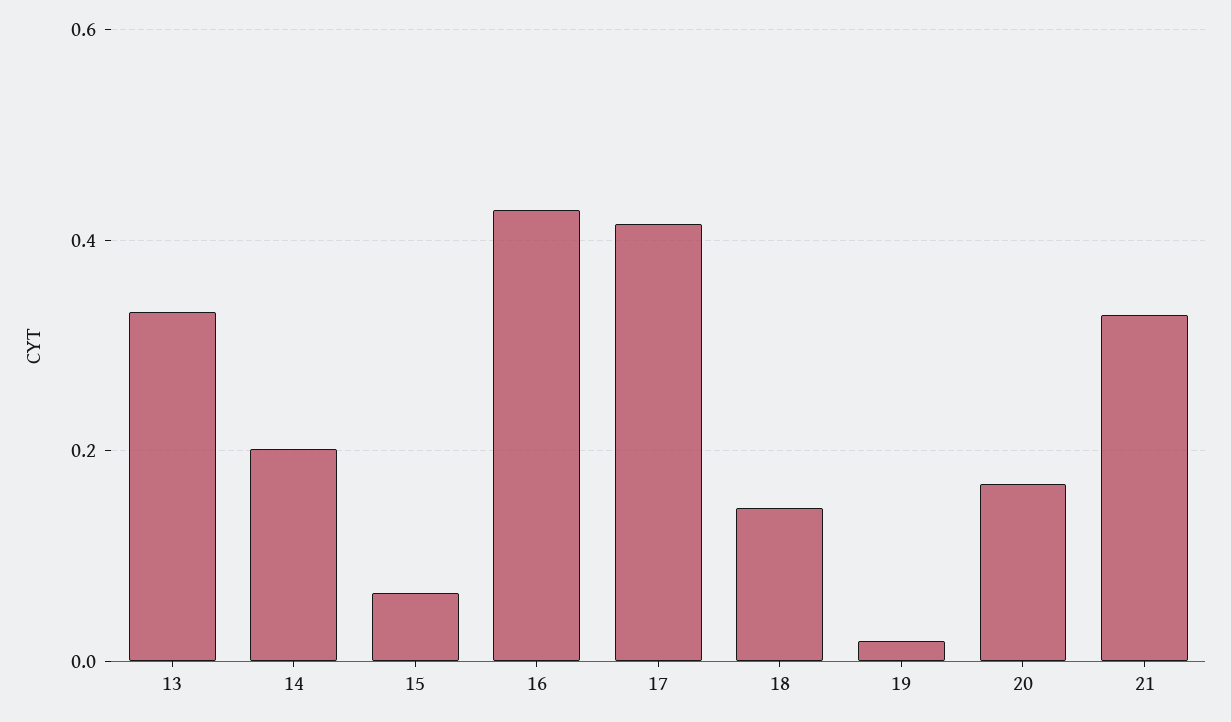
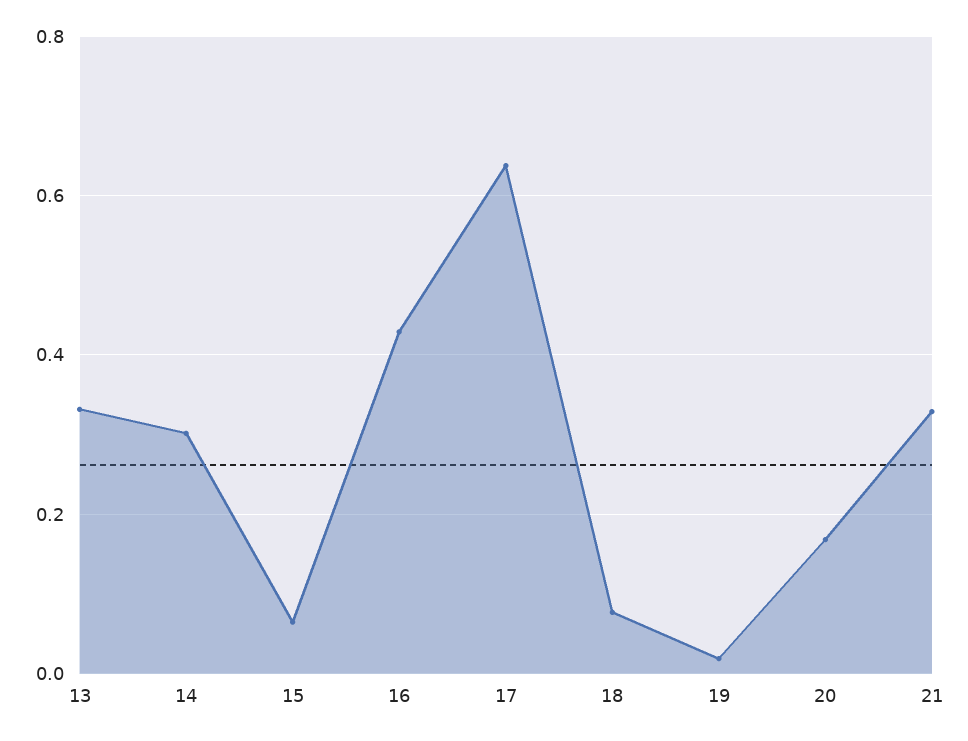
14: 0.2 -> 0.3
17: 0.42 -> 0.64
18: 0.14 -> 0.08

